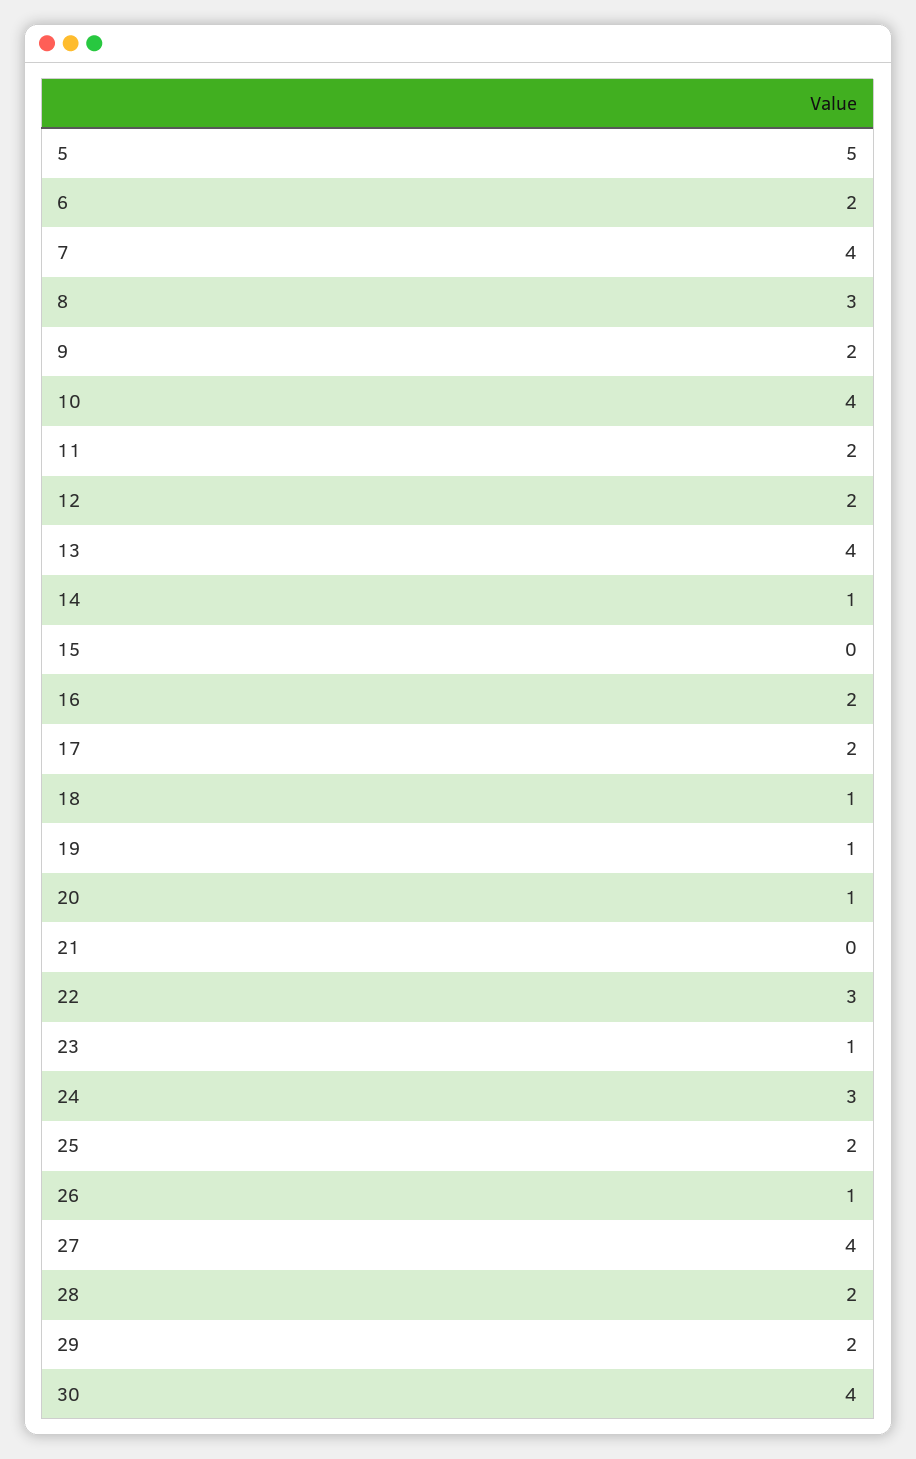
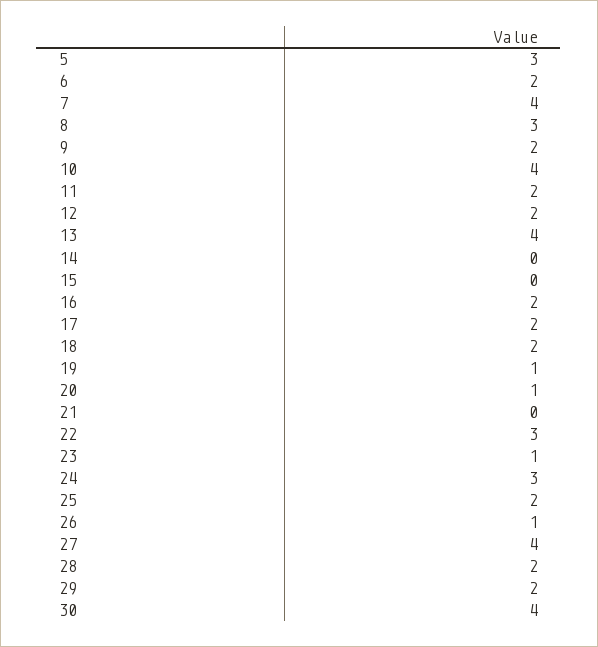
5: 5 -> 3
14: 1 -> 0
18: 1 -> 2

